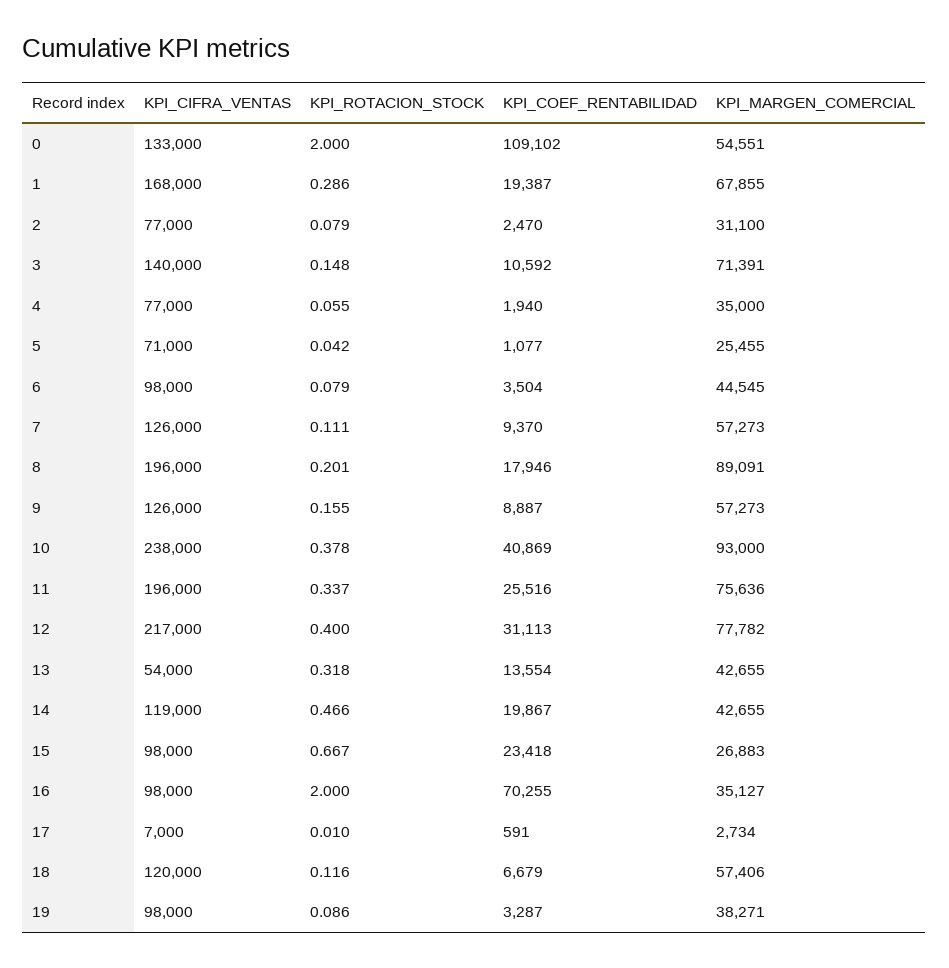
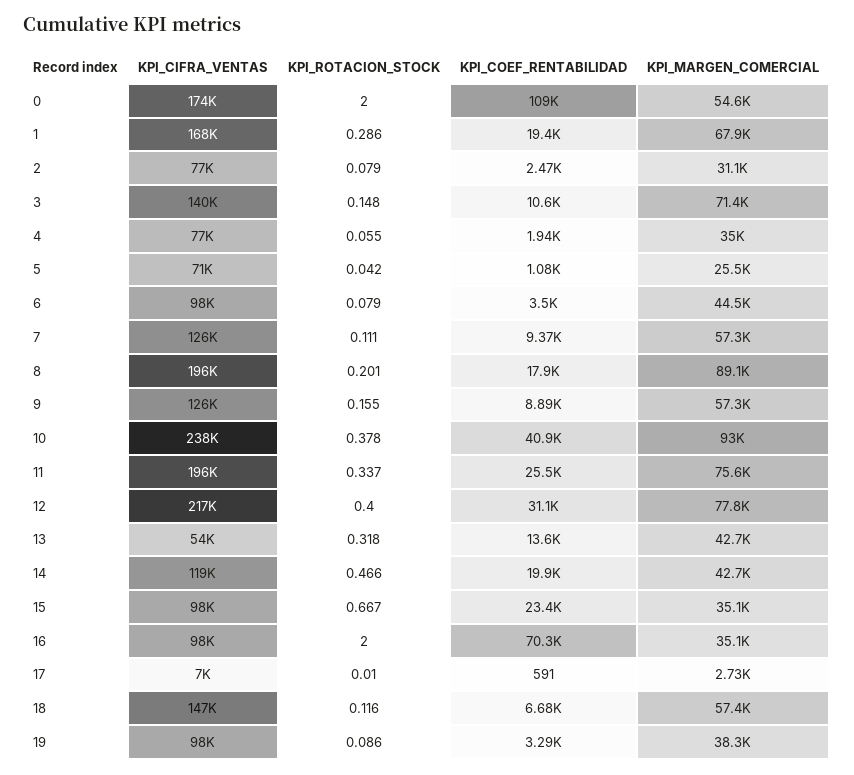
KPI_CIFRA_VENTAS, 0: 133000 -> 174000
KPI_MARGEN_COMERCIAL, 15: 26883 -> 35100
KPI_CIFRA_VENTAS, 18: 120000 -> 147000

